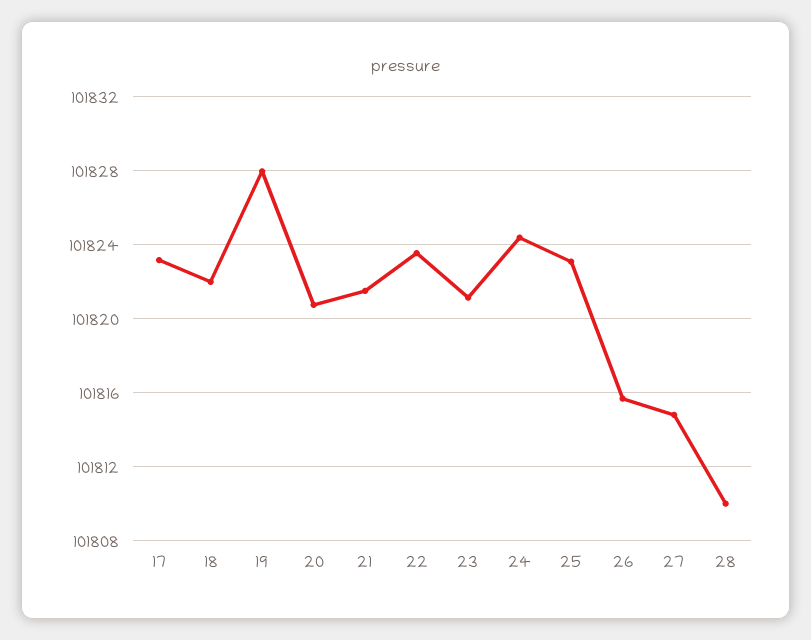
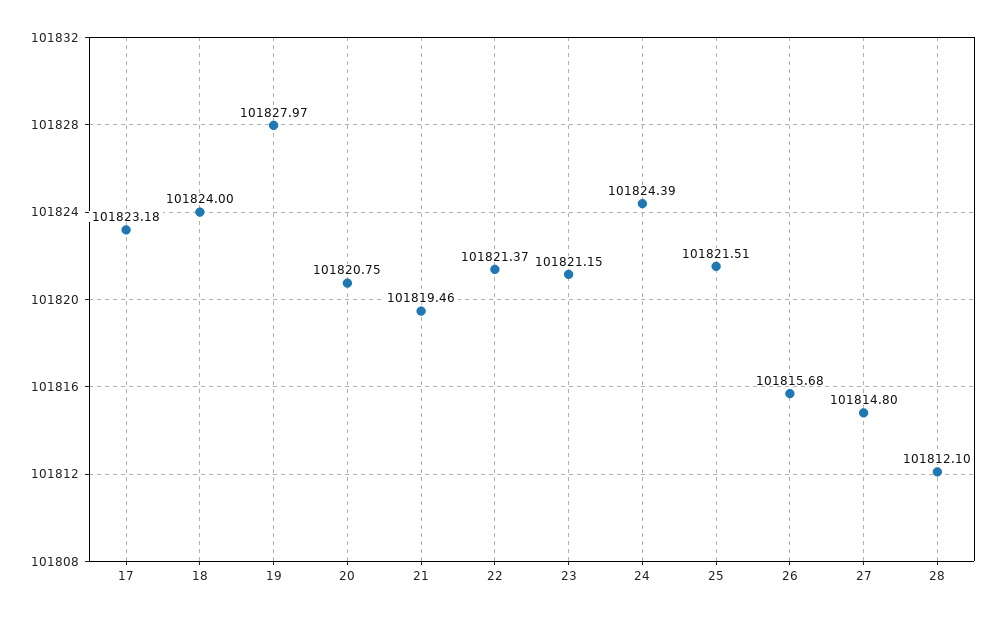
18: 101822 -> 101824
21: 101821.5 -> 101819.46
22: 101823.5 -> 101821.37
25: 101823 -> 101821.51
28: 101810 -> 101812.1

